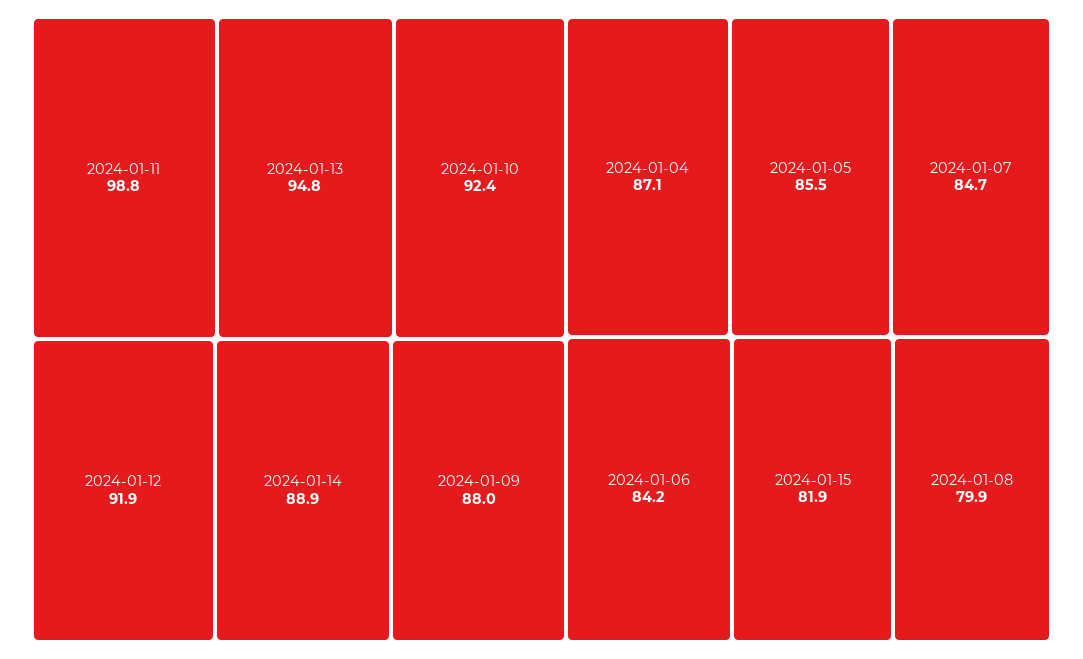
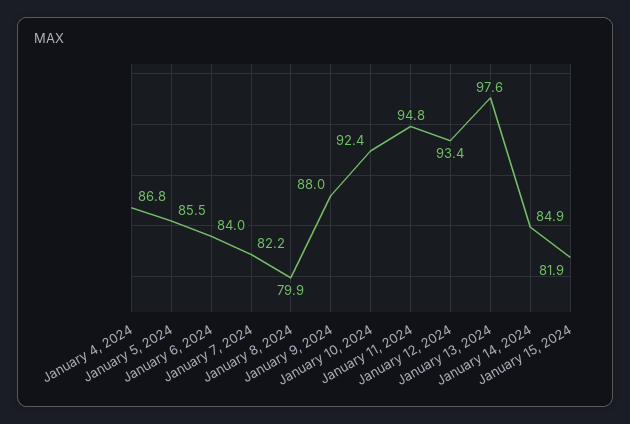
2024-01-11: 98.8 -> 94.8
2024-01-13: 94.8 -> 97.6
2024-01-12: 91.9 -> 93.4
2024-01-14: 88.9 -> 84.9
2024-01-04: 87.1 -> 86.8
2024-01-07: 84.7 -> 82.2
2024-01-06: 84.2 -> 84

